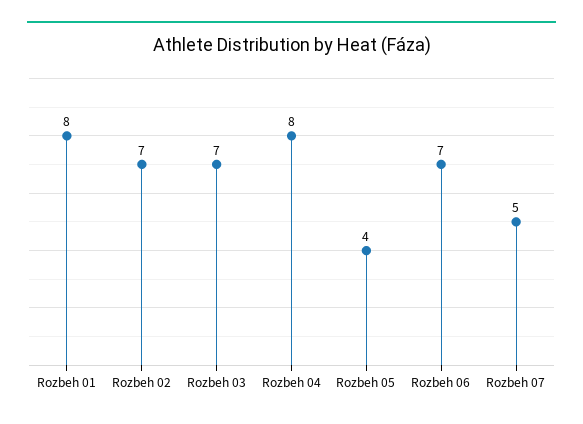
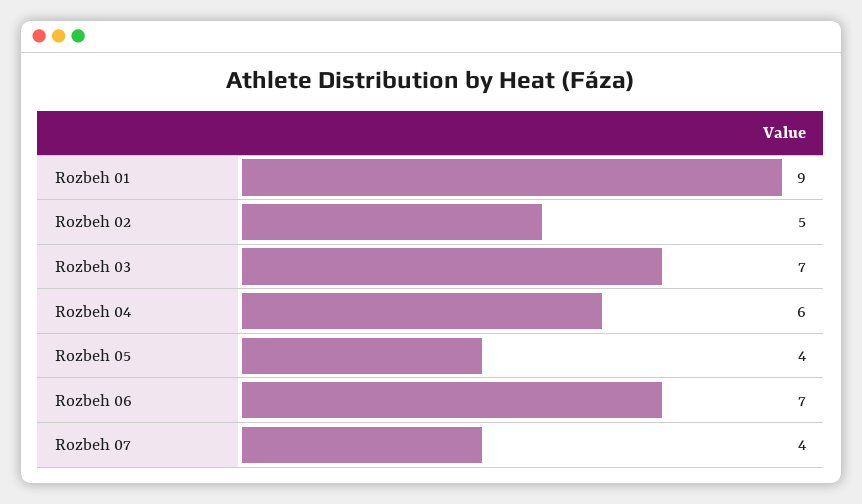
Rozbeh 01: 8 -> 9
Rozbeh 02: 7 -> 5
Rozbeh 04: 8 -> 6
Rozbeh 07: 5 -> 4

